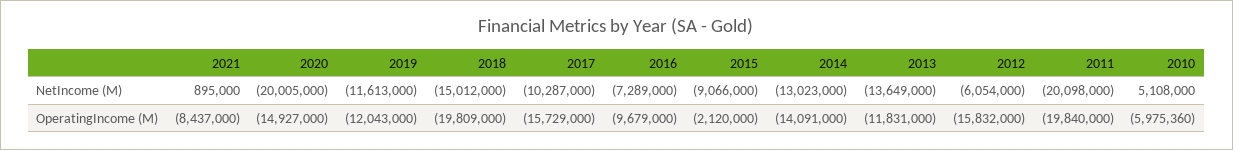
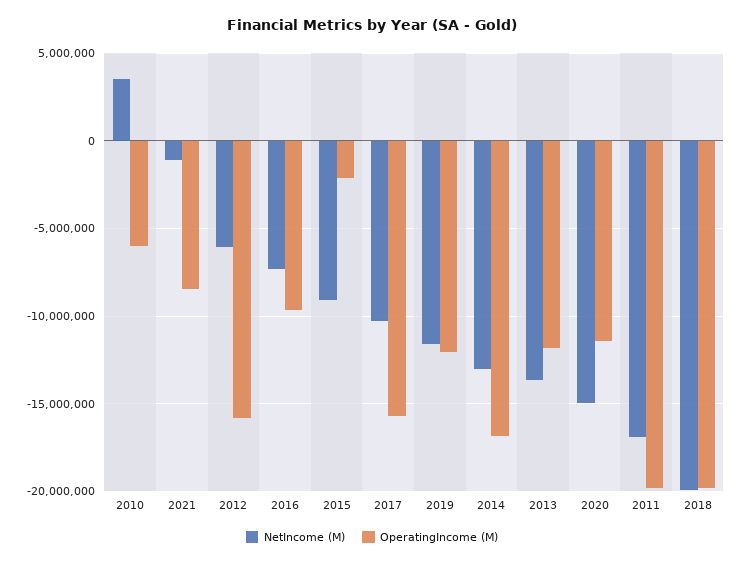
NetIncome (M), 2021: 895000 -> -1000000
NetIncome (M), 2020: -20005000 -> -15000000
NetIncome (M), 2018: -15012000 -> -20000000
NetIncome (M), 2011: -20098000 -> -17000000
NetIncome (M), 2010: 5108000 -> 3500000
OperatingIncome (M), 2020: -14927000 -> -11500000
OperatingIncome (M), 2014: -14091000 -> -17000000

